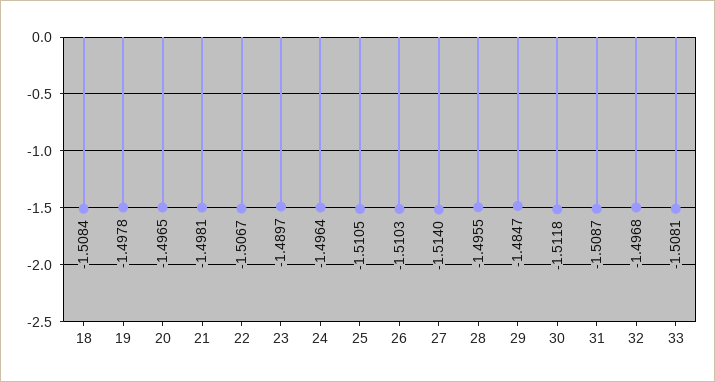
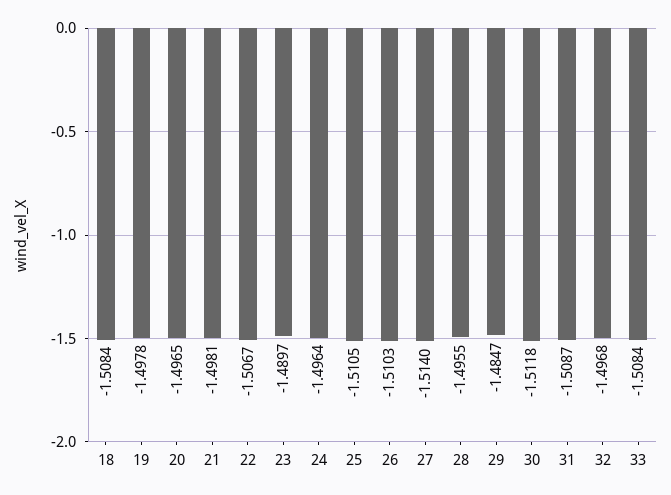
33: -1.5081 -> -1.5084

